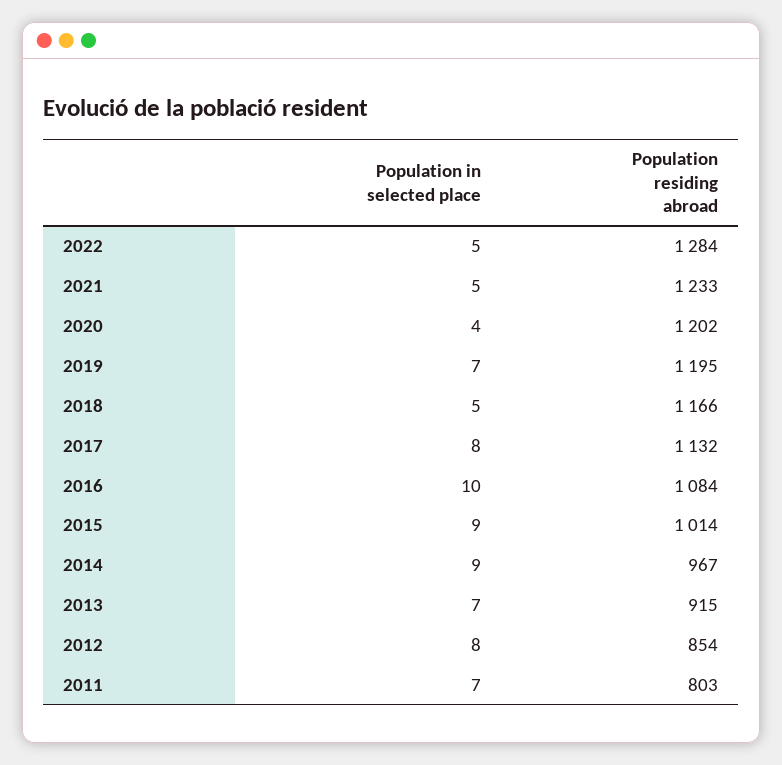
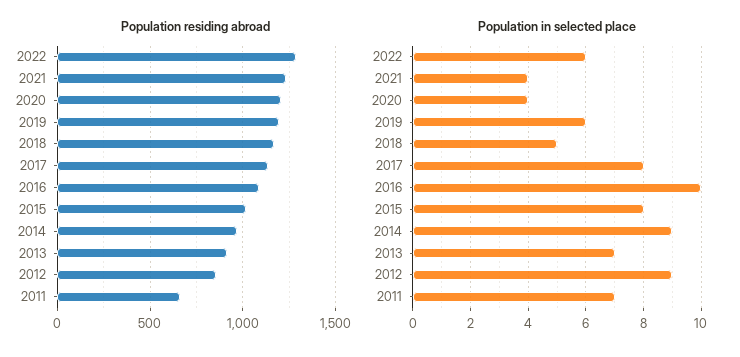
Population in selected place, 2022: 5 -> 6
Population in selected place, 2021: 5 -> 4
Population in selected place, 2019: 7 -> 6
Population in selected place, 2015: 9 -> 8
Population in selected place, 2012: 8 -> 9
Population residing abroad, 2011: 803 -> 650

